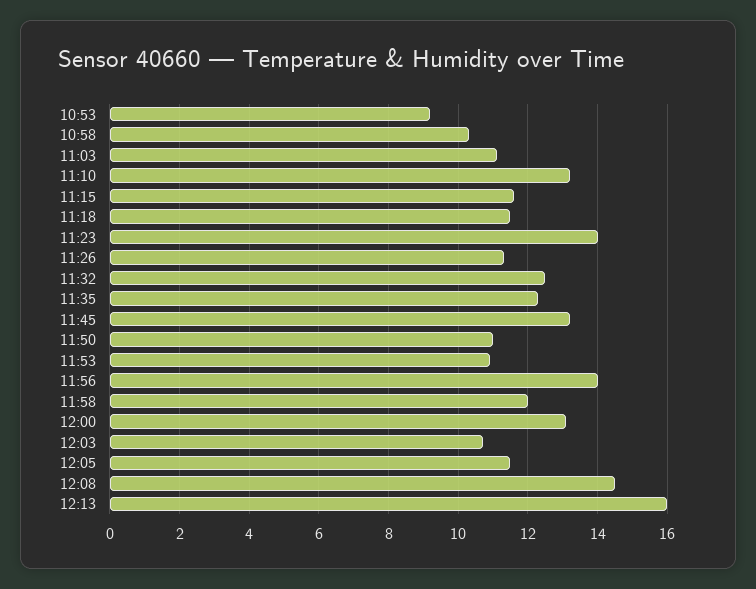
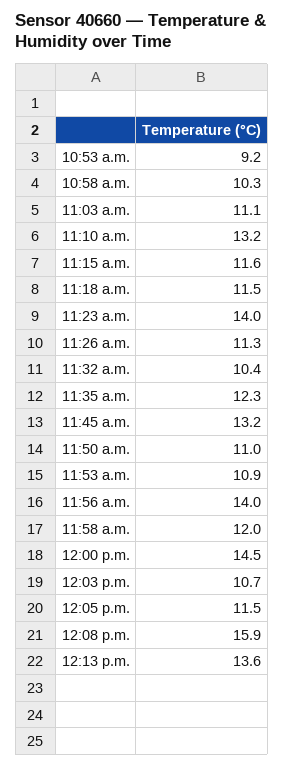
11:32: 12.5 -> 10.4
12:00: 13 -> 14.5
12:08: 14.5 -> 15.9
12:13: 16 -> 13.6

